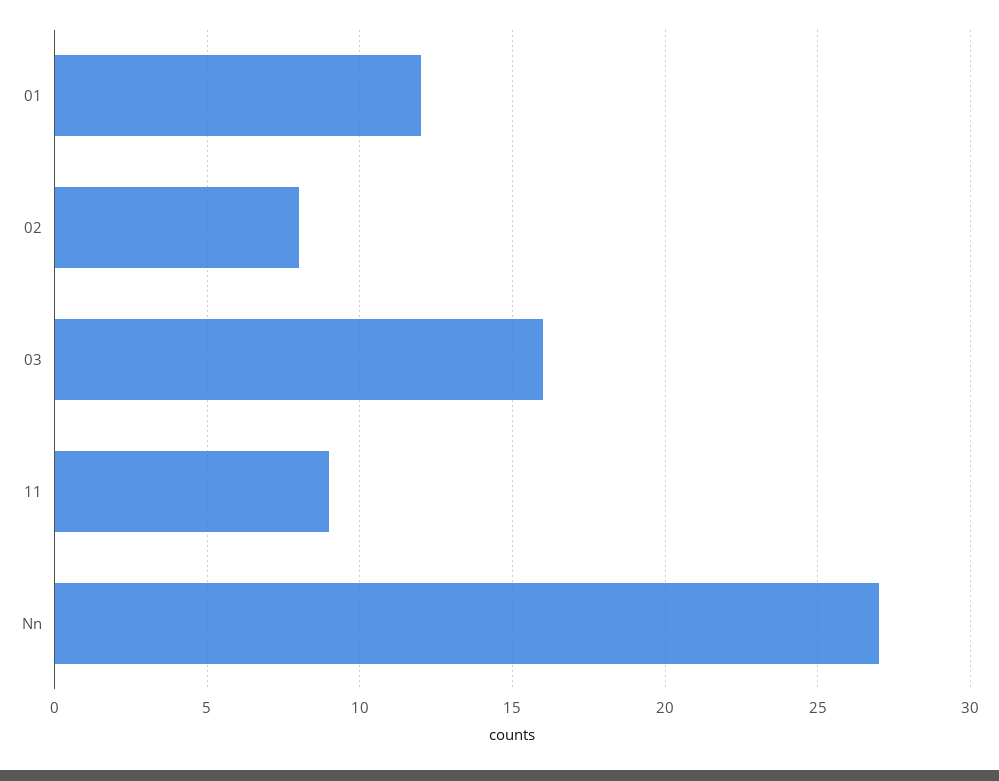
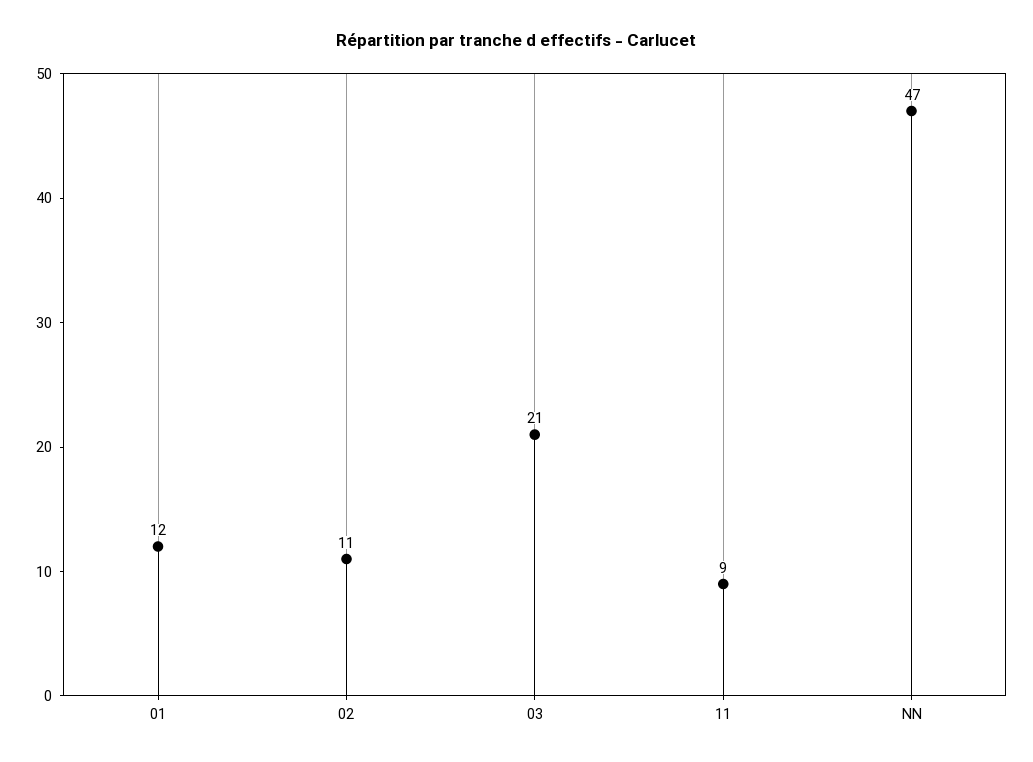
02: 8 -> 11
03: 16 -> 21
Nn: 27 -> 47

